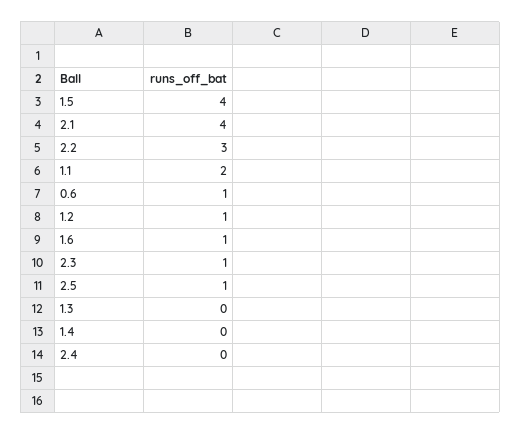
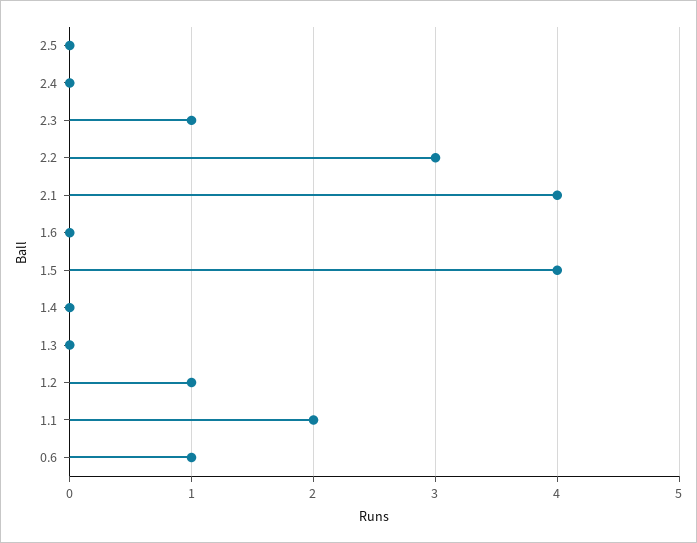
1.6: 1 -> 0
2.5: 1 -> 0

